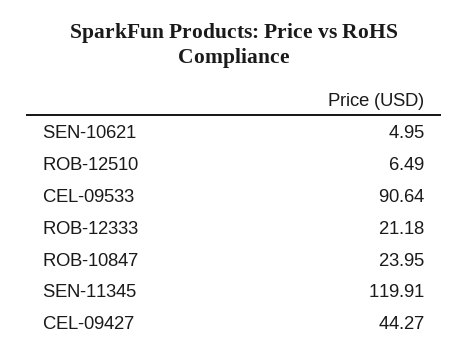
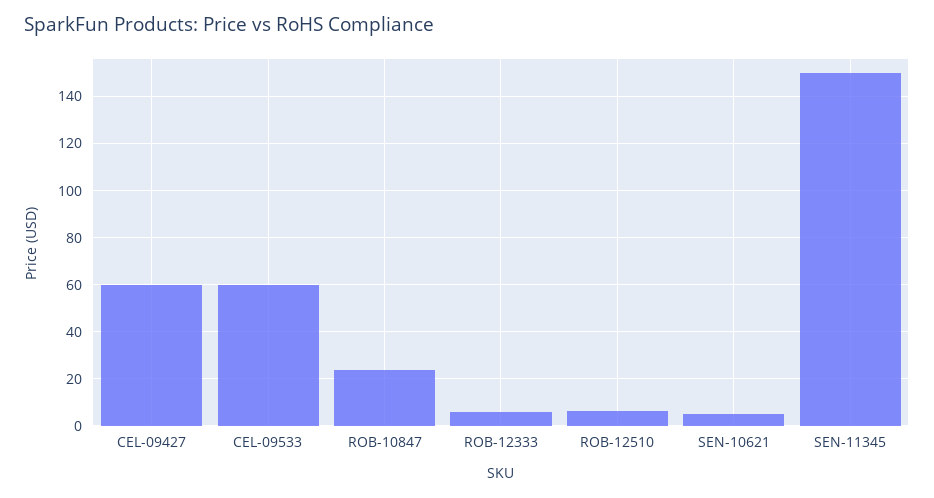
CEL-09533: 90.64 -> 60
ROB-12333: 21.18 -> 5
SEN-11345: 119.91 -> 150
CEL-09427: 44.27 -> 60

